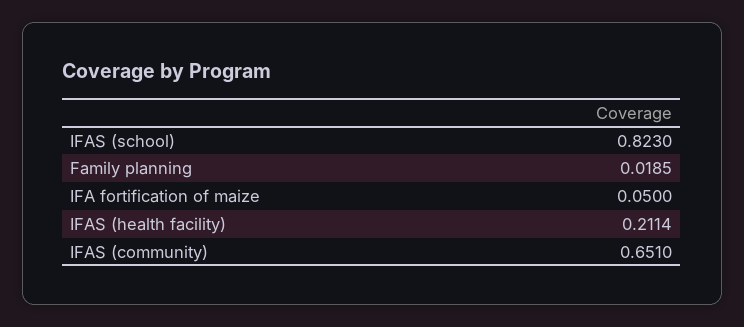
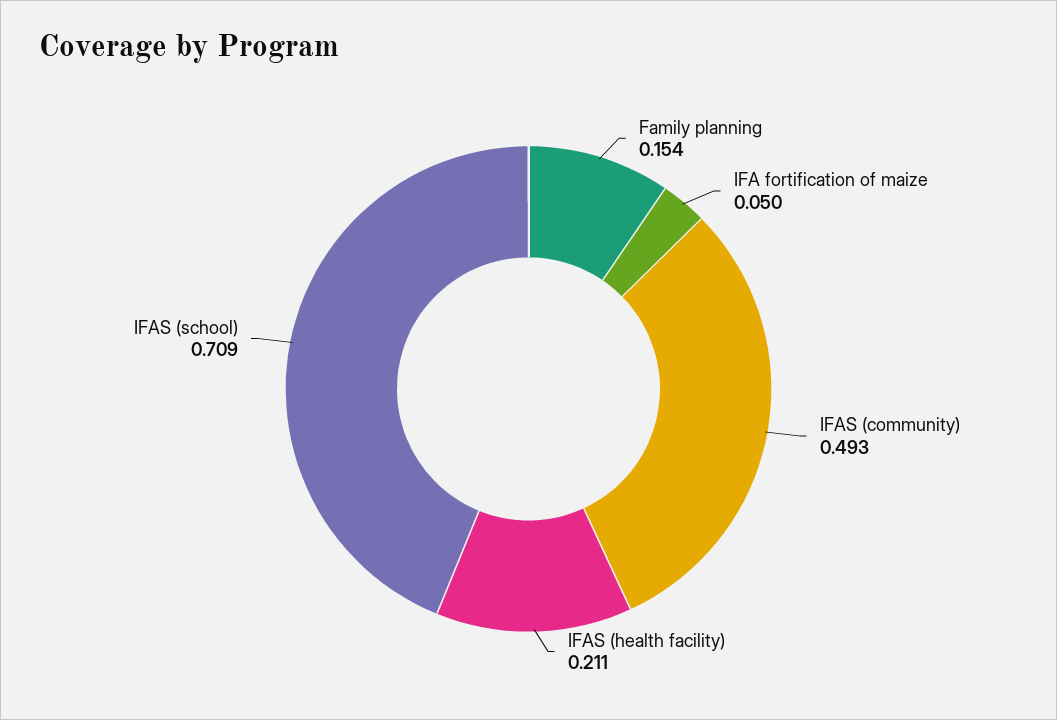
IFAS (school): 0.823 -> 0.709
Family planning: 0.0185 -> 0.154
IFAS (community): 0.651 -> 0.493

